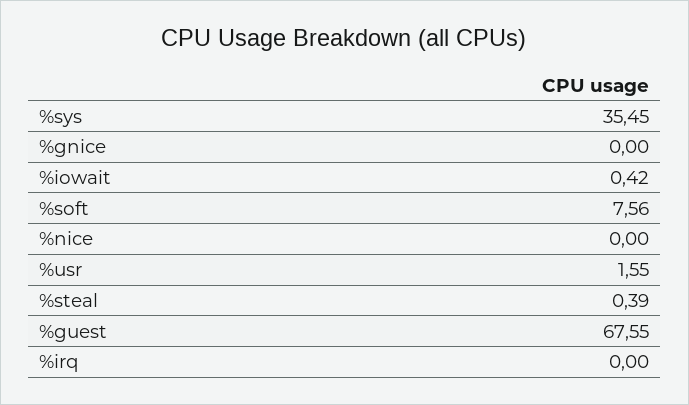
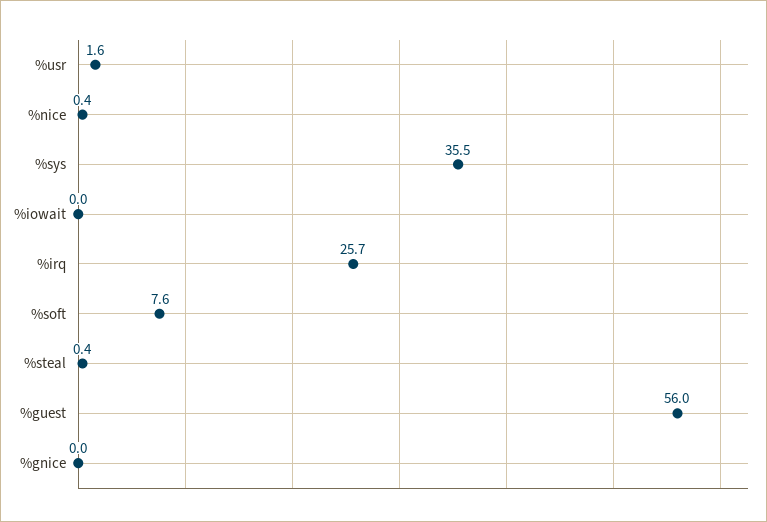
%iowait: 0.42 -> 0
%nice: 0 -> 0.4
%guest: 67.55 -> 56
%irq: 0 -> 25.7

